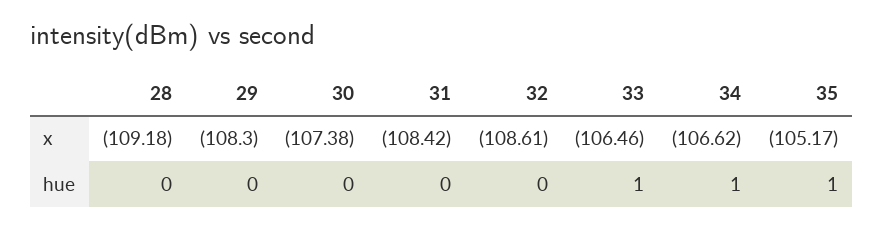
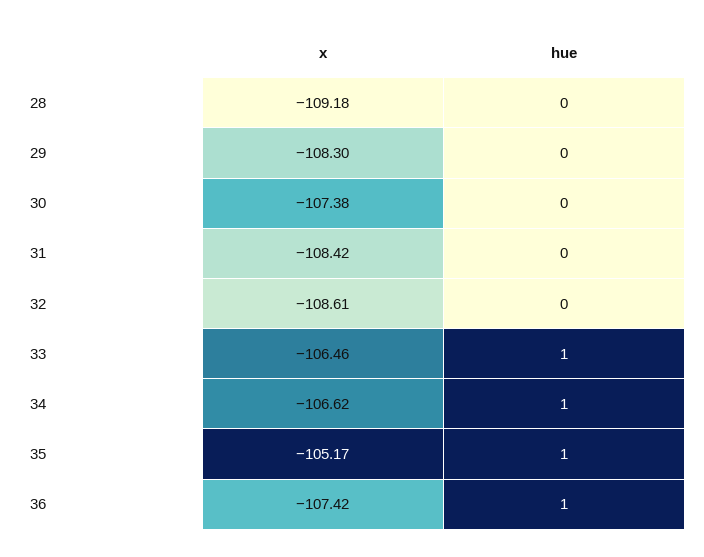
36, x: none -> -107.42
36, hue: none -> 1

